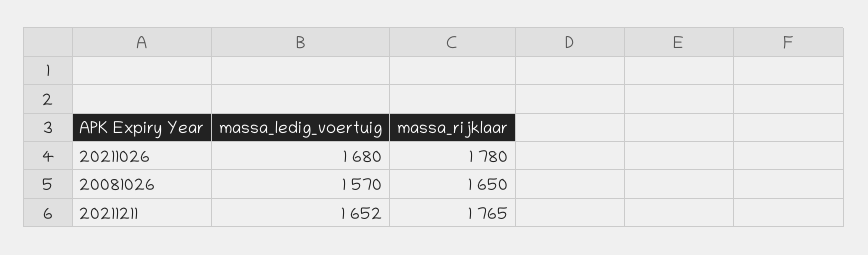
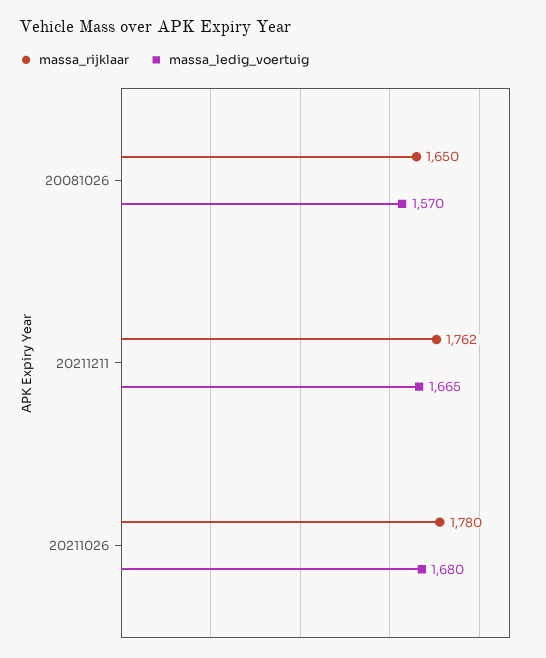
massa_ledig_voertuig, 20211211: 1652 -> 1665
massa_rijklaar, 20211211: 1765 -> 1762

